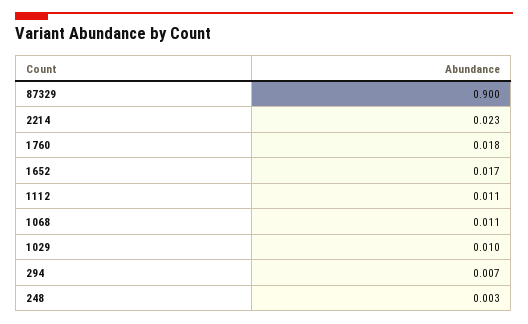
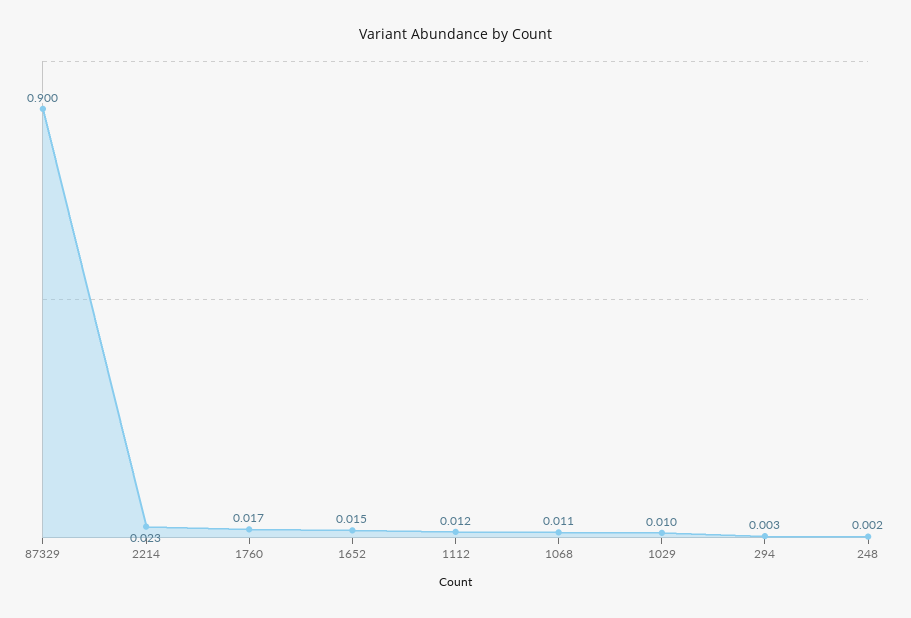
1760: 0.018 -> 0.017
1652: 0.017 -> 0.015
1112: 0.011 -> 0.012
294: 0.007 -> 0.003
248: 0.003 -> 0.002

